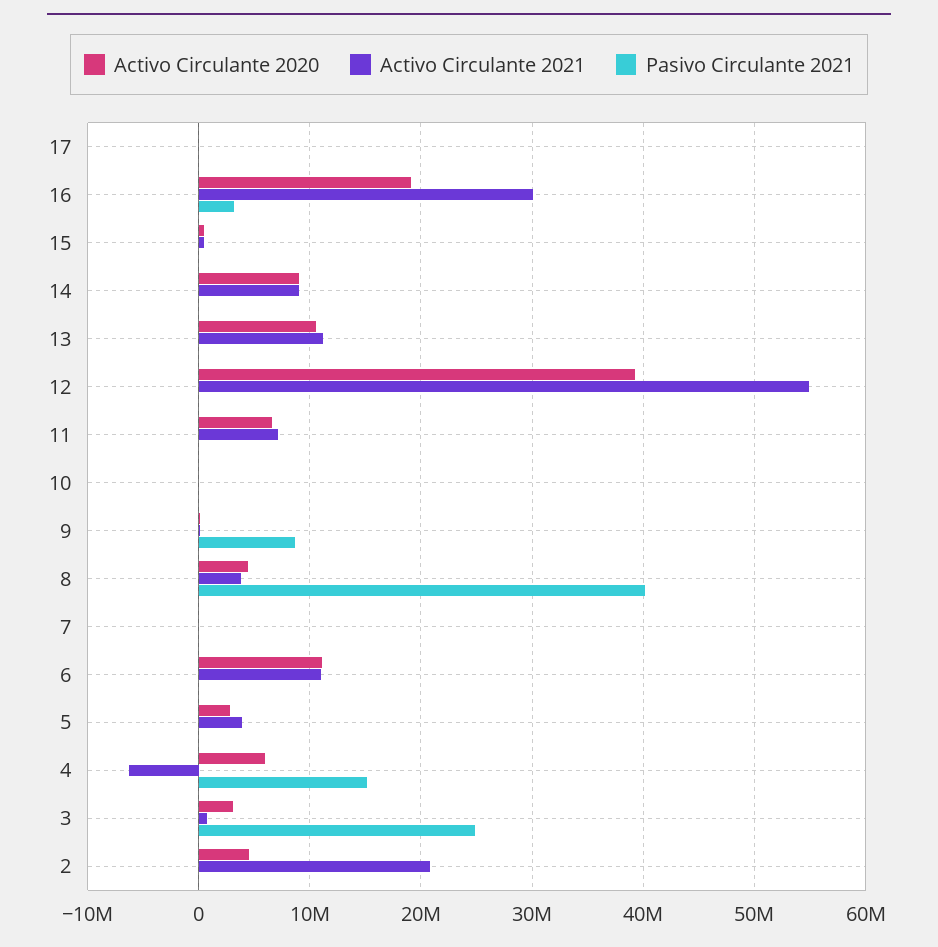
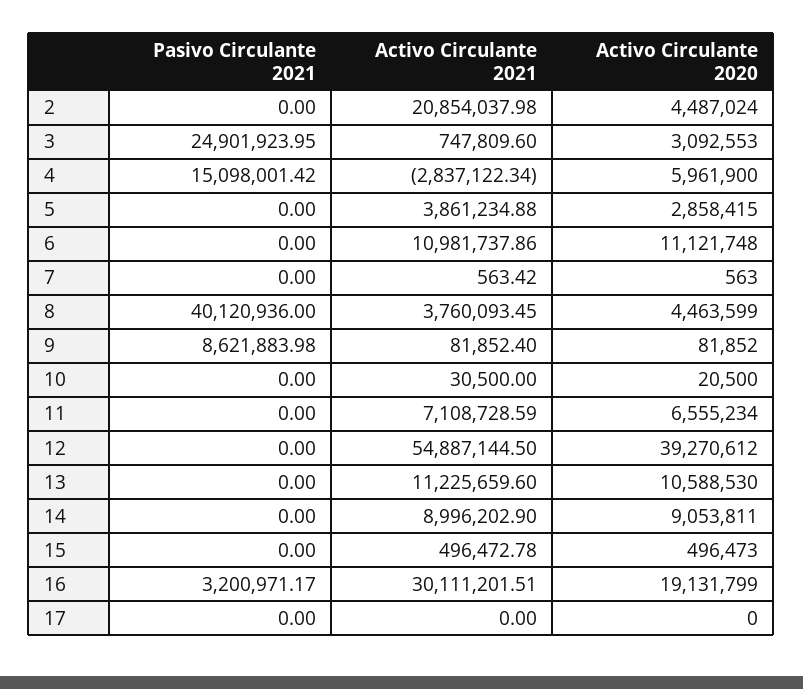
Activo Circulante 2021, 4: -6000000 -> -2837122.34

